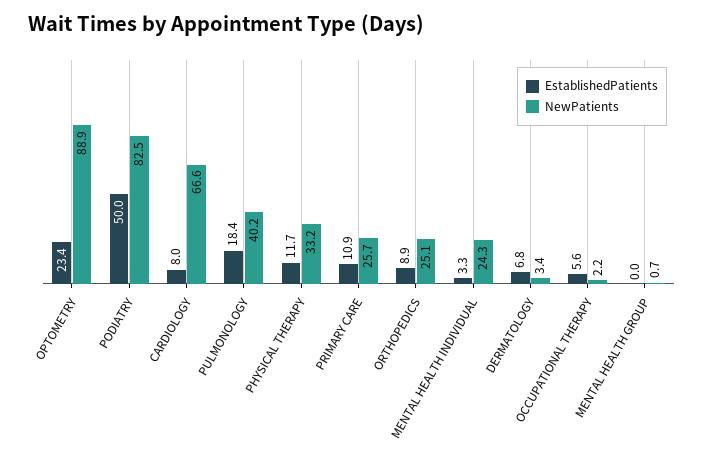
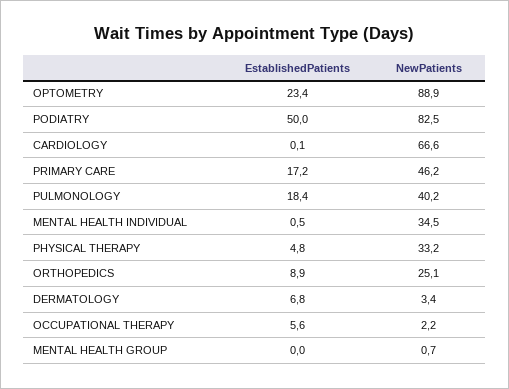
EstablishedPatients, CARDIOLOGY: 8 -> 0.1
EstablishedPatients, PHYSICAL THERAPY: 11.7 -> 4.8
EstablishedPatients, PRIMARY CARE: 10.9 -> 17.2
NewPatients, PRIMARY CARE: 25.7 -> 46.2
EstablishedPatients, MENTAL HEALTH INDIVIDUAL: 3.3 -> 0.5
NewPatients, MENTAL HEALTH INDIVIDUAL: 24.3 -> 34.5

